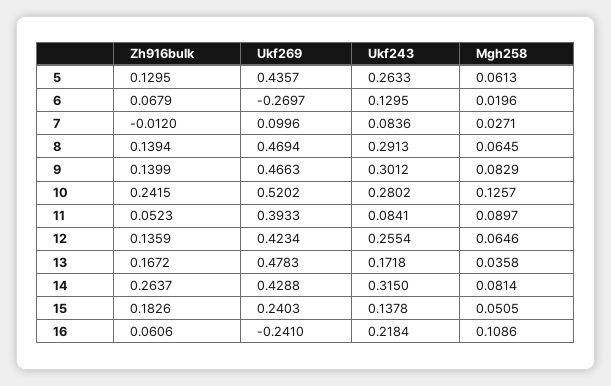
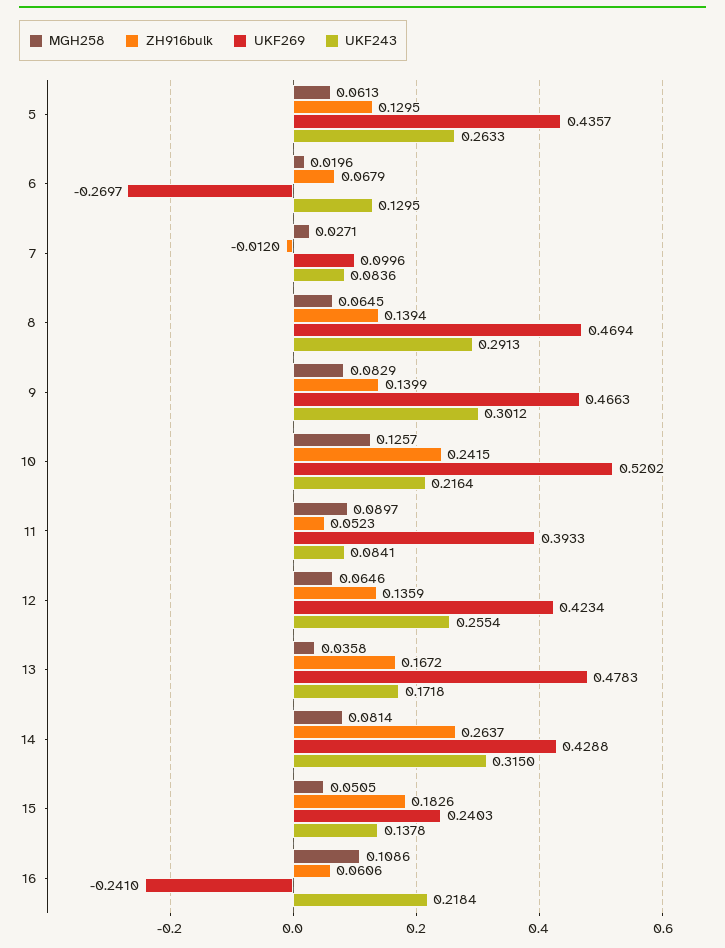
Ukf243, 10: 0.2802 -> 0.2164

